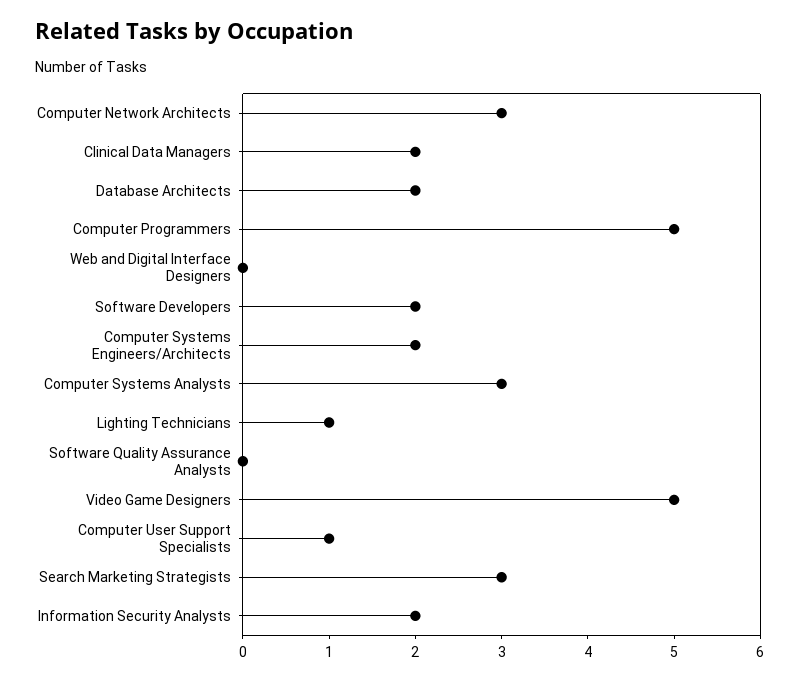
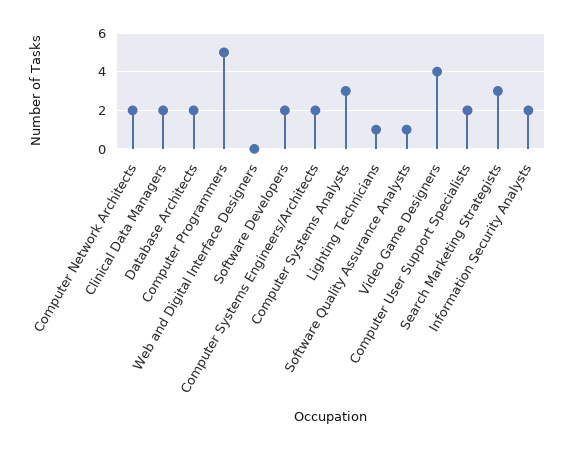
Computer Network Architects: 3 -> 2
Software Quality Assurance Analysts: 0 -> 1
Video Game Designers: 5 -> 4
Computer User Support Specialists: 1 -> 2

